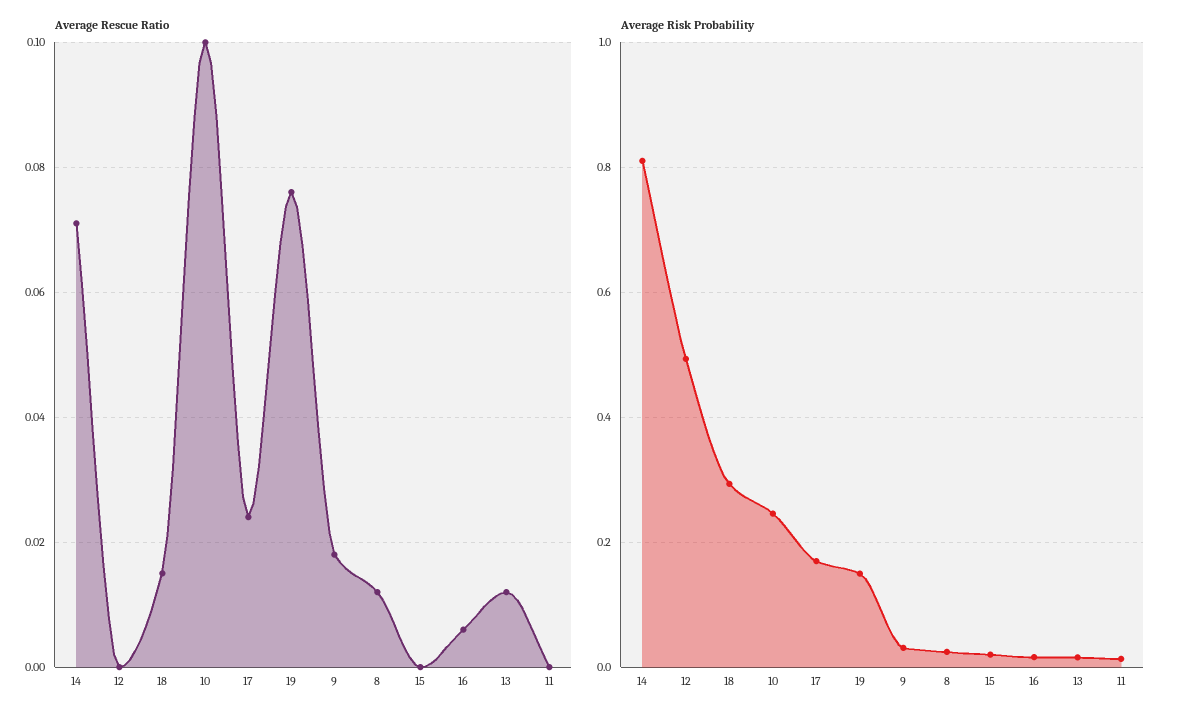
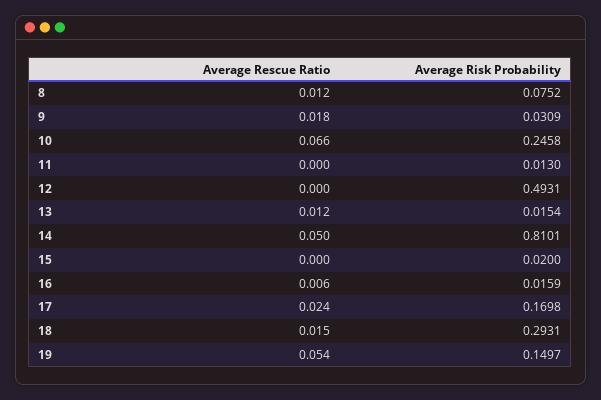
Average Rescue Ratio, 14: 0.07 -> 0.05
Average Rescue Ratio, 10: 0.1 -> 0.066
Average Rescue Ratio, 19: 0.075 -> 0.054
Average Risk Probability, 8: 0.02 -> 0.0752

